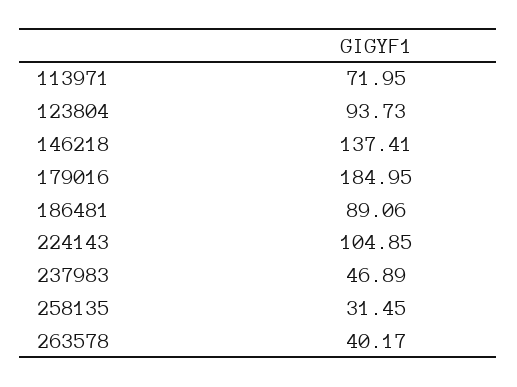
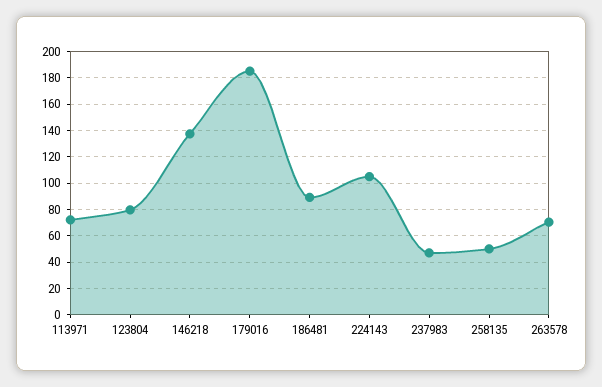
123804: 93.73 -> 80
258135: 31.45 -> 50
263578: 40.17 -> 70

